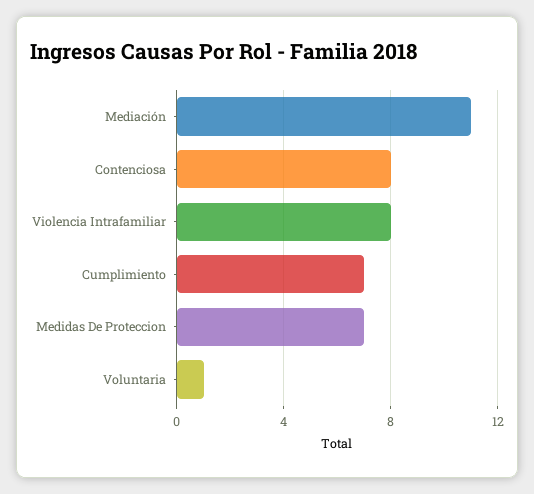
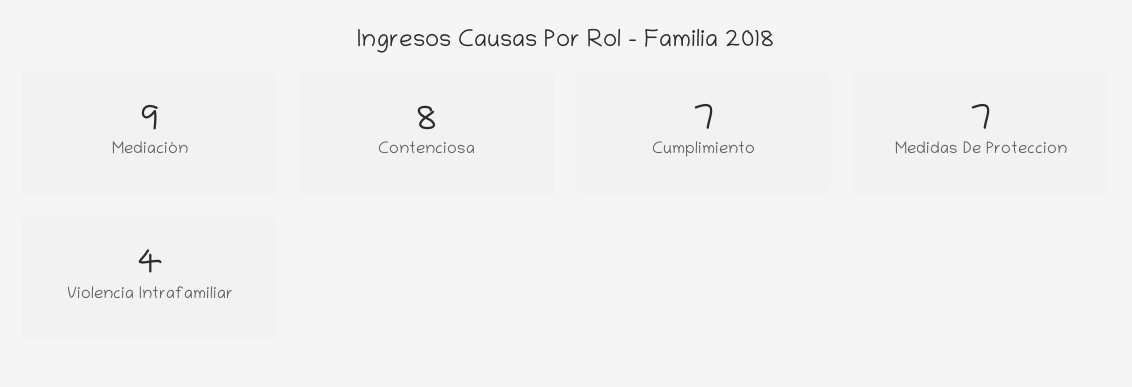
Mediación: 11 -> 9
Violencia Intrafamiliar: 8 -> 4
Voluntaria: 1 -> none

